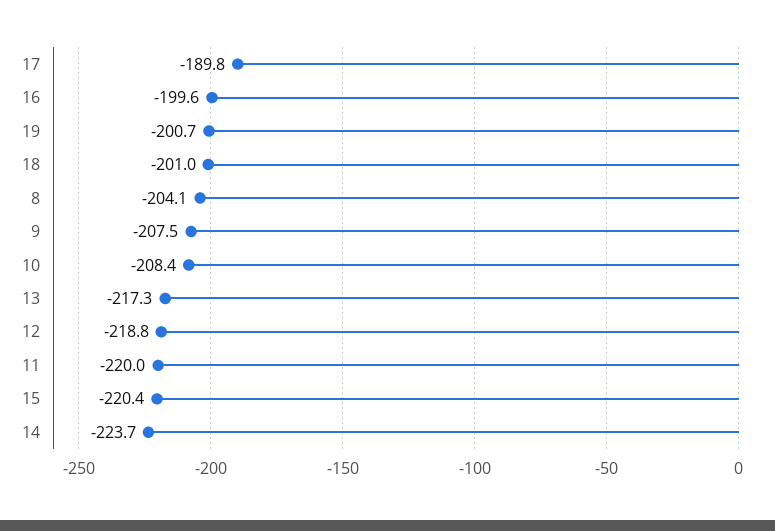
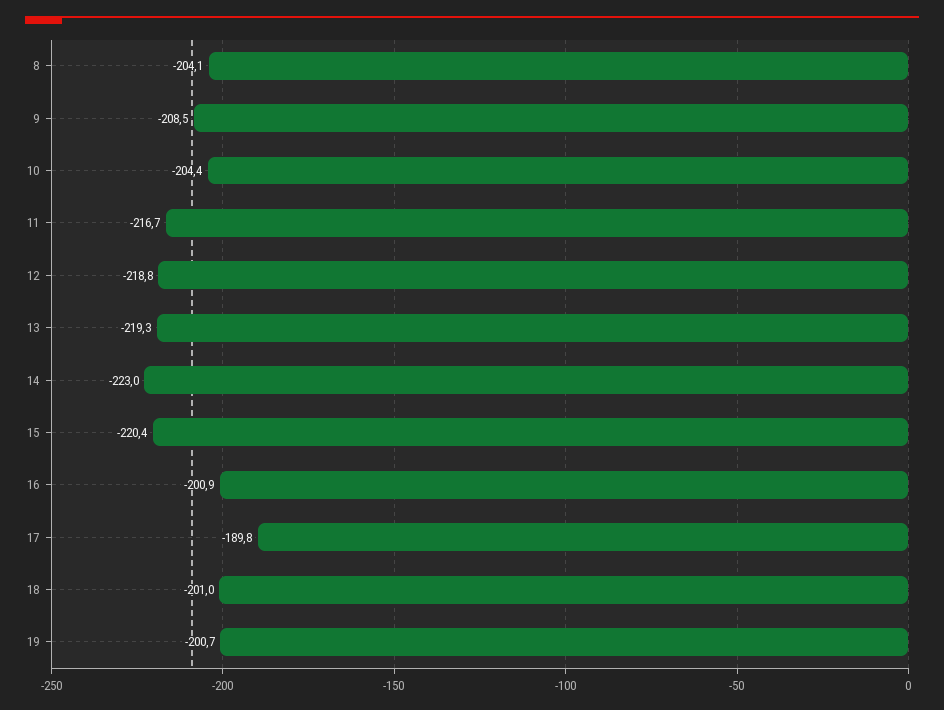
16: -199.6 -> -200.9
9: -207.5 -> -208.5
10: -208.4 -> -204.4
13: -217.3 -> -219.3
11: -220 -> -216.7
14: -223.7 -> -223

